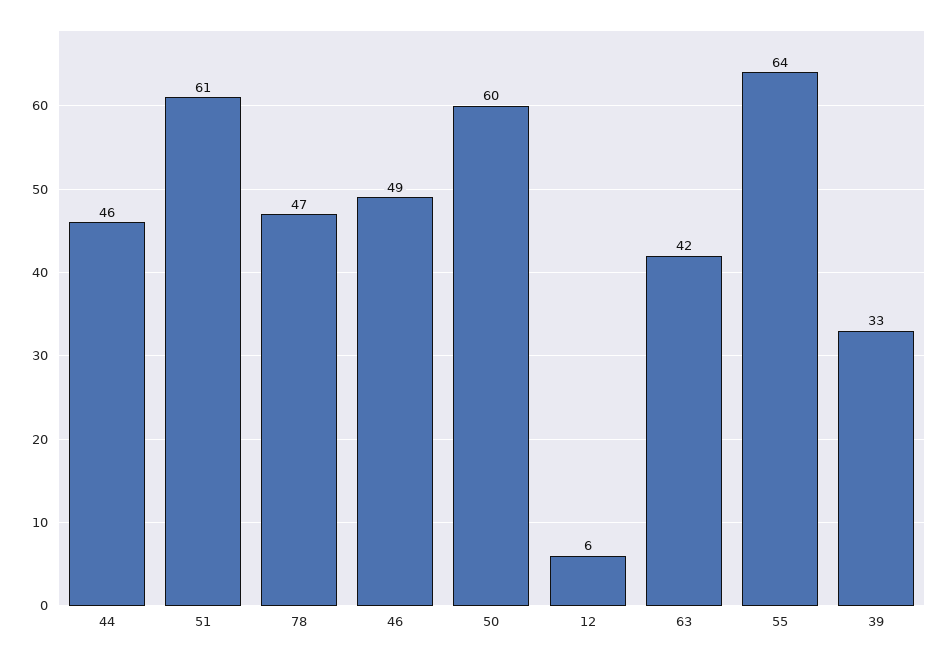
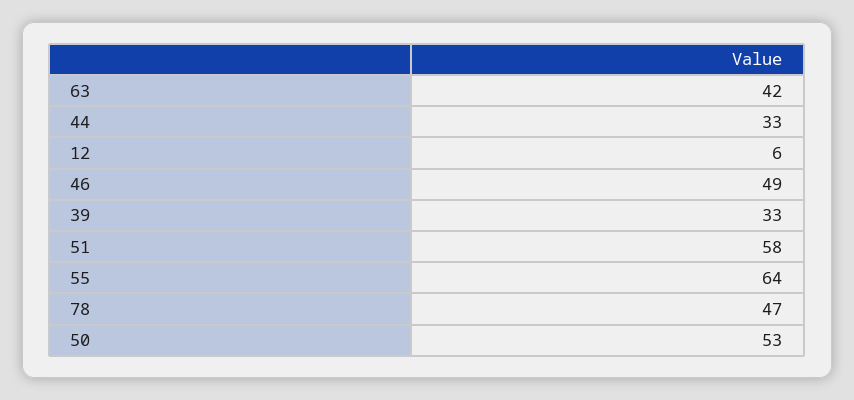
44: 46 -> 33
51: 61 -> 58
50: 60 -> 53

